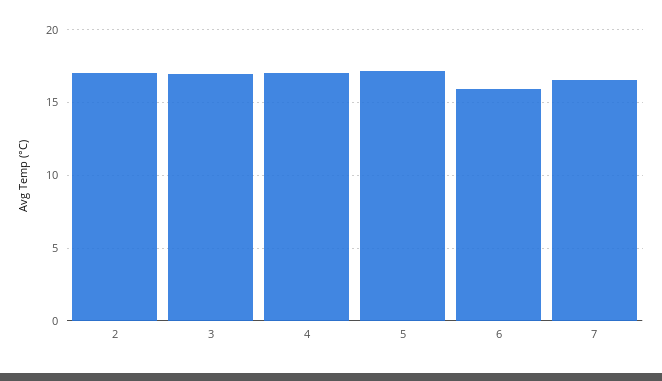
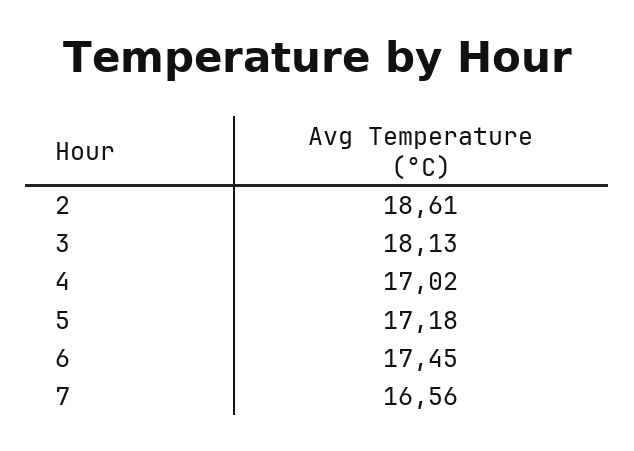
2: 17 -> 18.61
3: 17 -> 18.13
6: 16 -> 17.45

